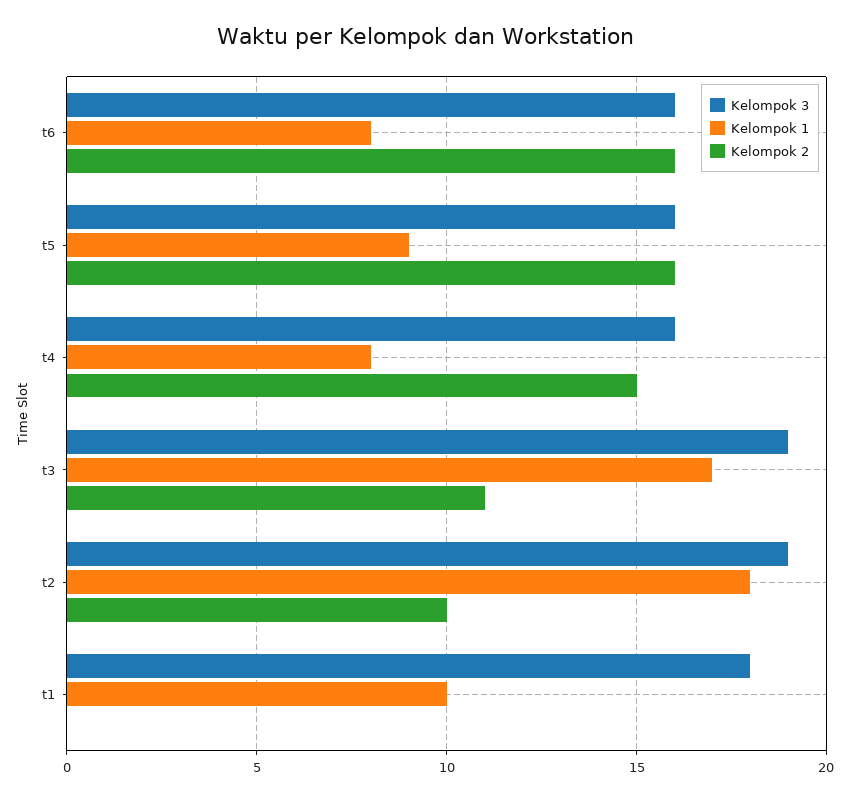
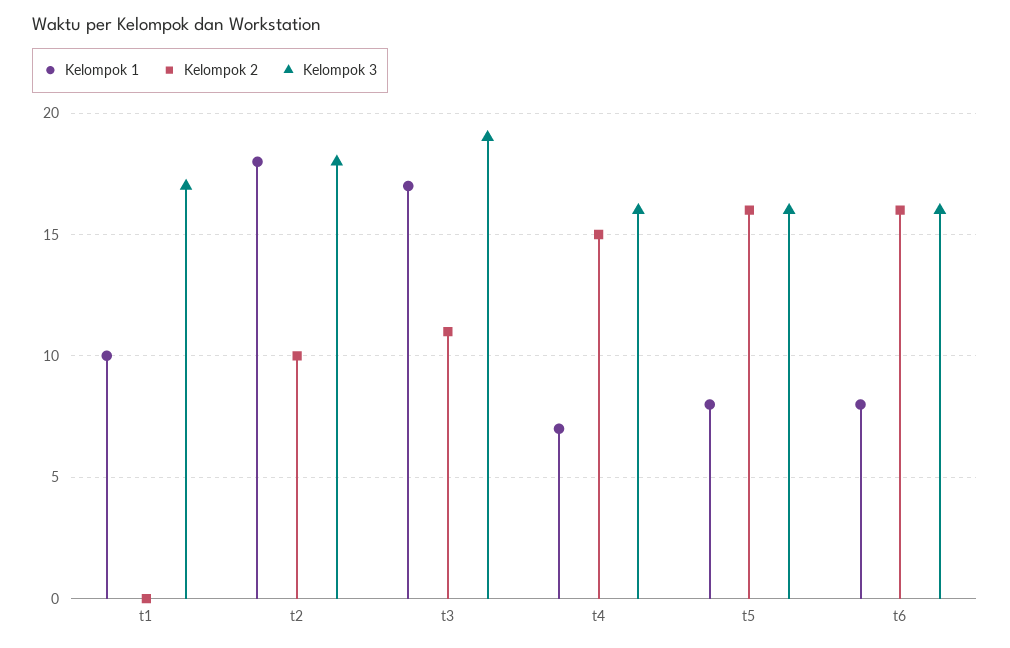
Kelompok 1, t5: 9 -> 8
Kelompok 1, t4: 8 -> 7
Kelompok 3, t2: 19 -> 18
Kelompok 3, t1: 18 -> 17

